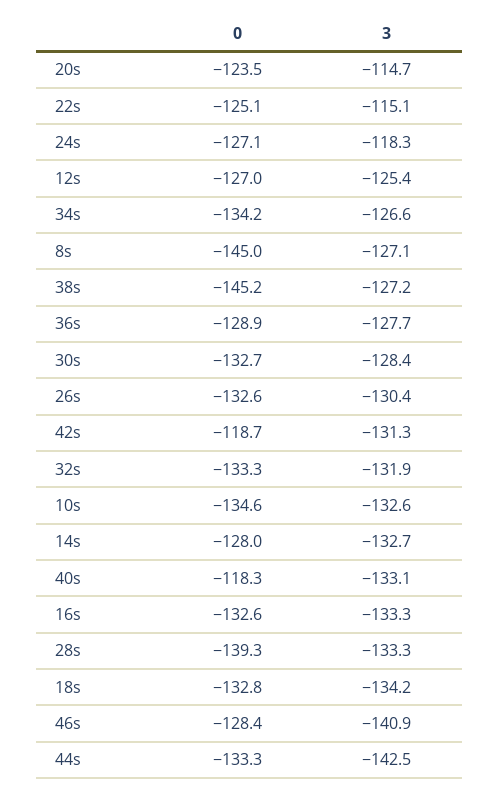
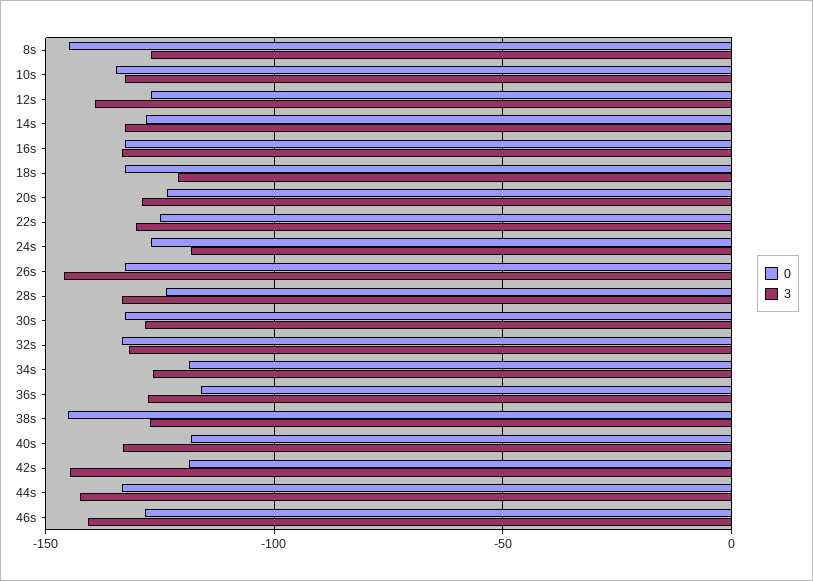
3, 20s: -114.7 -> -130
3, 22s: -115.1 -> -130
3, 12s: -125.4 -> -140
0, 34s: -134.2 -> -120
0, 36s: -128.9 -> -115
3, 26s: -130.4 -> -145
3, 42s: -131.3 -> -145
0, 28s: -139.3 -> -125
3, 18s: -134.2 -> -120

